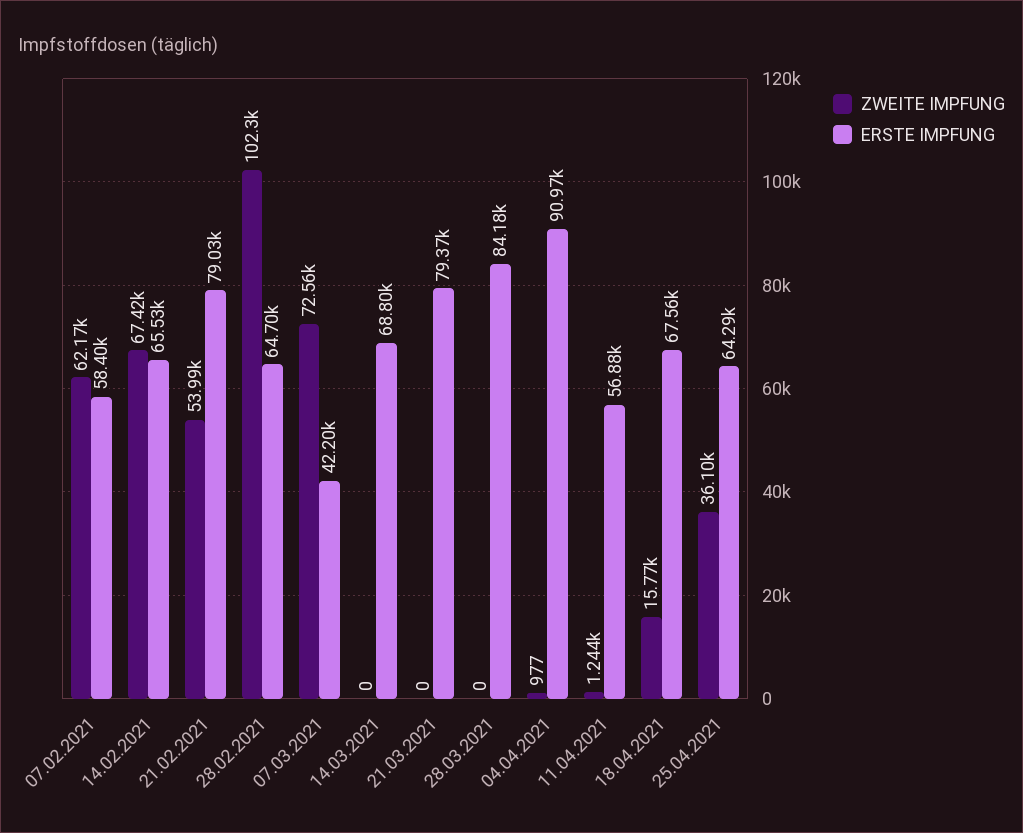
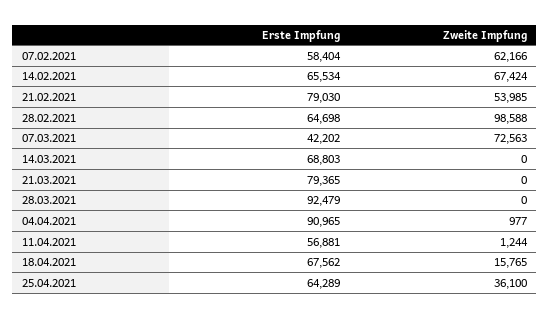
ZWEITE IMPFUNG, 28.02.2021: 102300 -> 98588
ERSTE IMPFUNG, 28.03.2021: 84180 -> 92479

